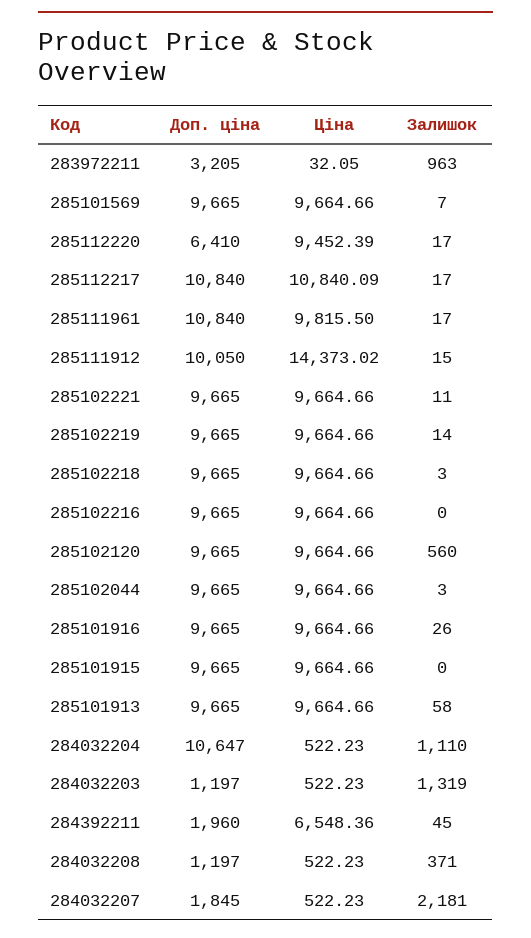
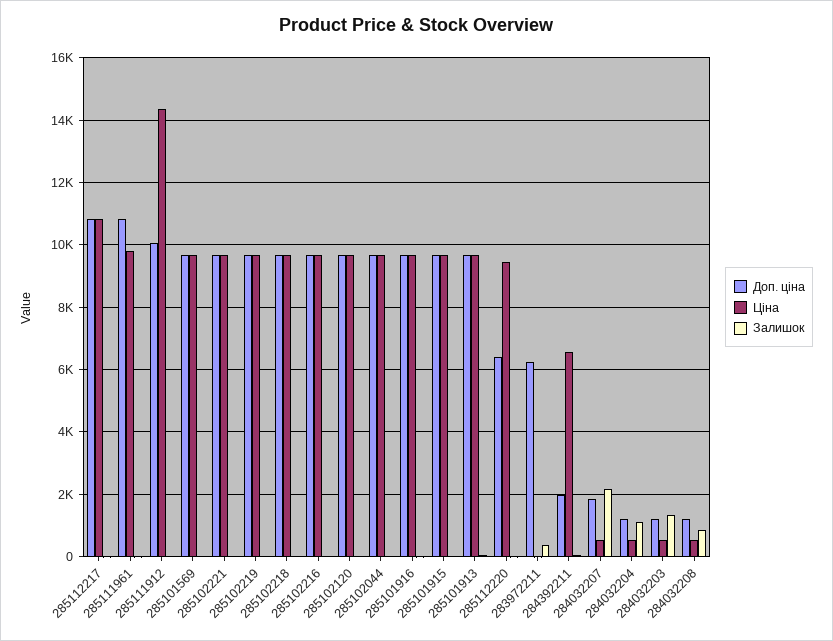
Доп. ціна, 283972211: 3205 -> 6200
Залишок, 283972211: 963 -> 400
Залишок, 285102120: 560 -> 0
Доп. ціна, 284032204: 10647 -> 1200
Залишок, 284032208: 371 -> 800

